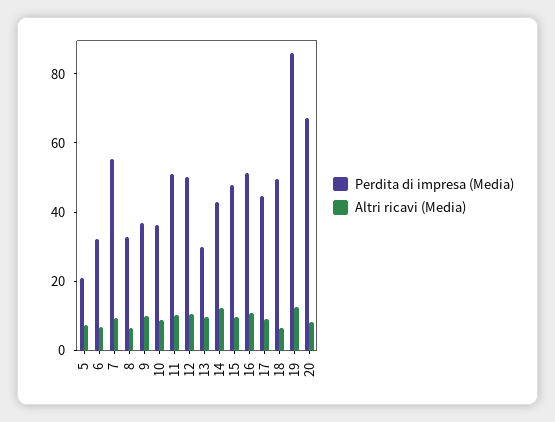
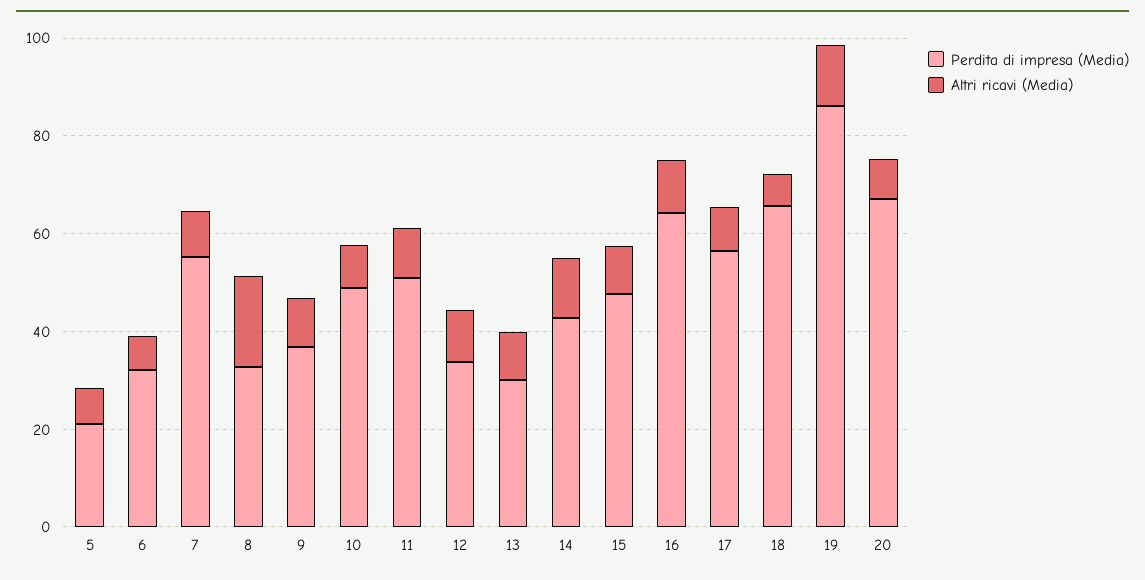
Altri ricavi (Media), 8: 5 -> 20
Perdita di impresa (Media), 10: 35 -> 50
Perdita di impresa (Media), 12: 50 -> 35
Perdita di impresa (Media), 16: 50 -> 65
Perdita di impresa (Media), 17: 45 -> 55
Perdita di impresa (Media), 18: 50 -> 65

